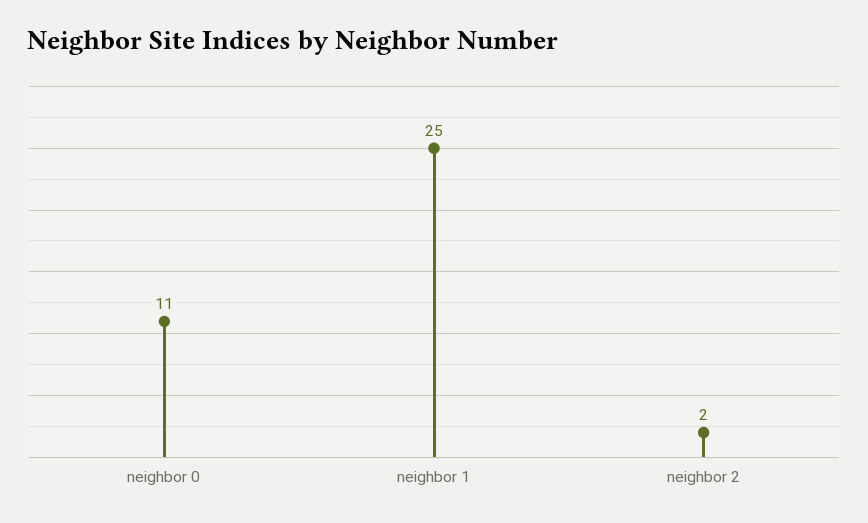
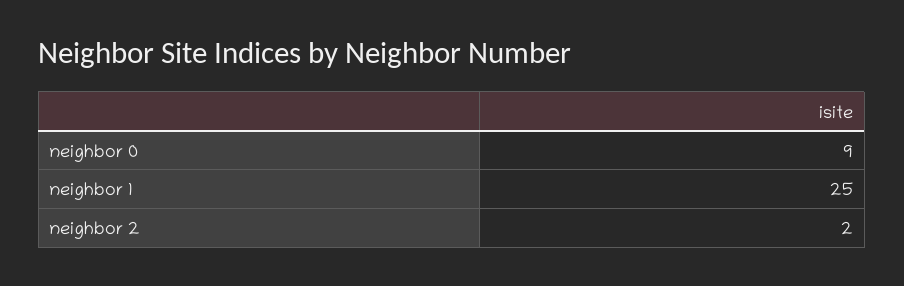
neighbor 0: 11 -> 9

